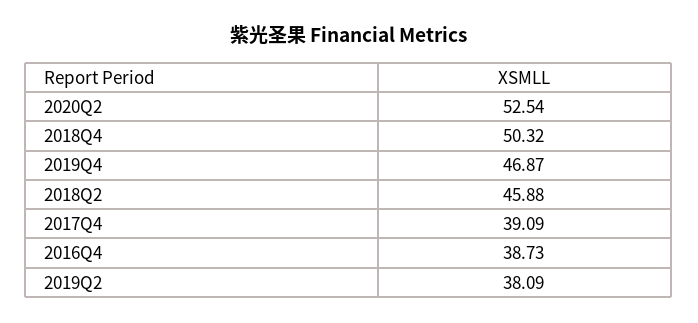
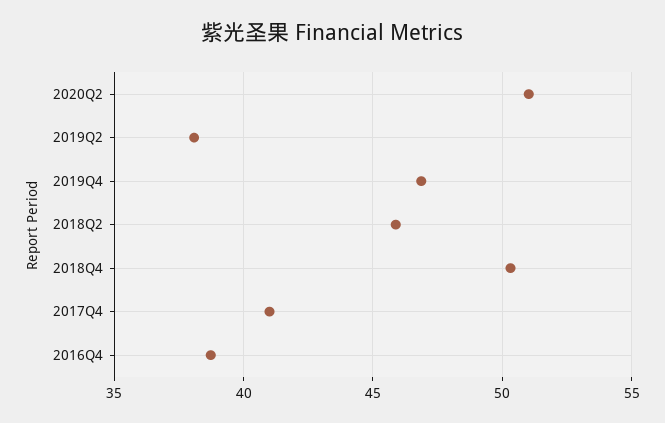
2020Q2: 52.54 -> 51
2017Q4: 39.09 -> 41

